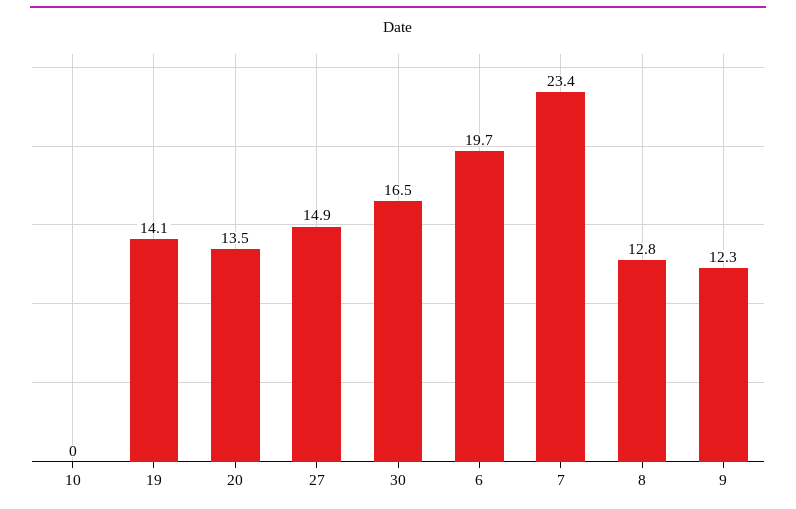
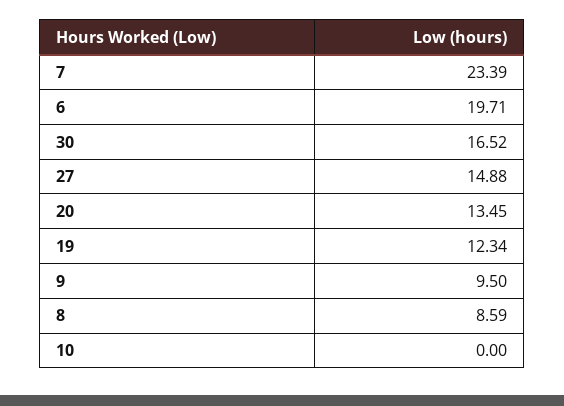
19: 14.1 -> 12.34
8: 12.8 -> 8.59
9: 12.3 -> 9.5

